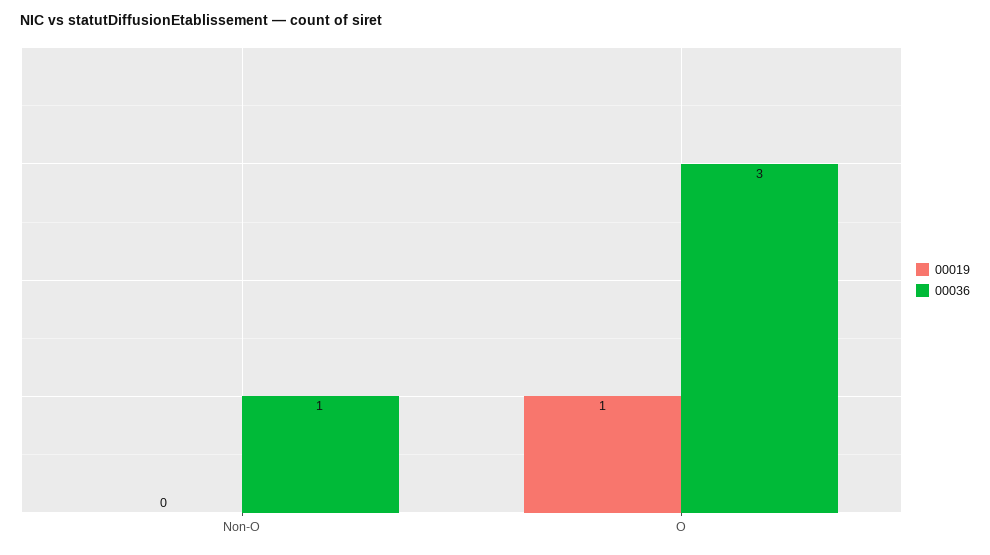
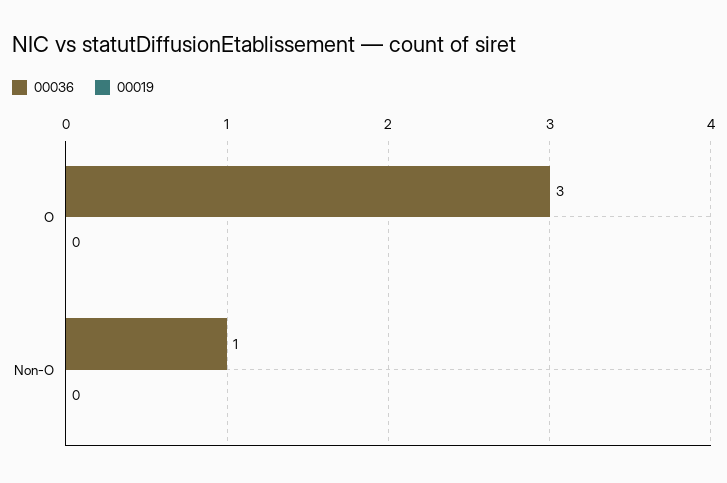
00019, O: 1 -> 0

